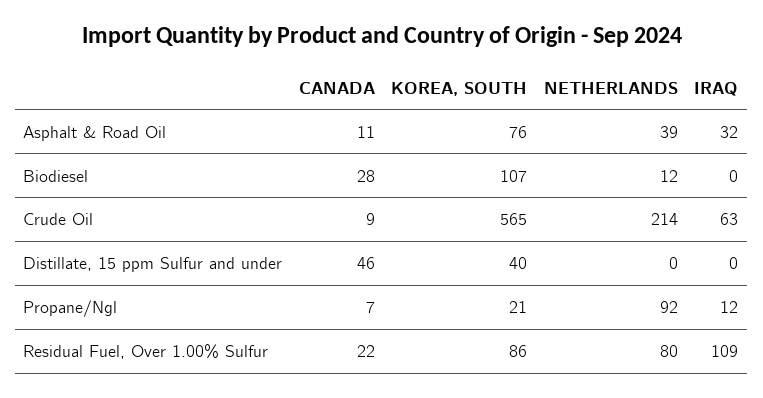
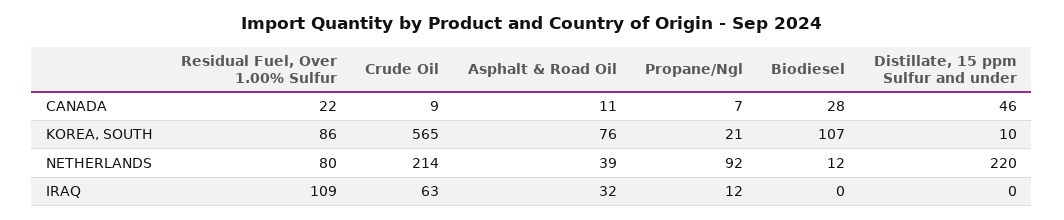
KOREA, SOUTH, Distillate, 15 ppm Sulfur and under: 40 -> 10
NETHERLANDS, Distillate, 15 ppm Sulfur and under: 0 -> 220

